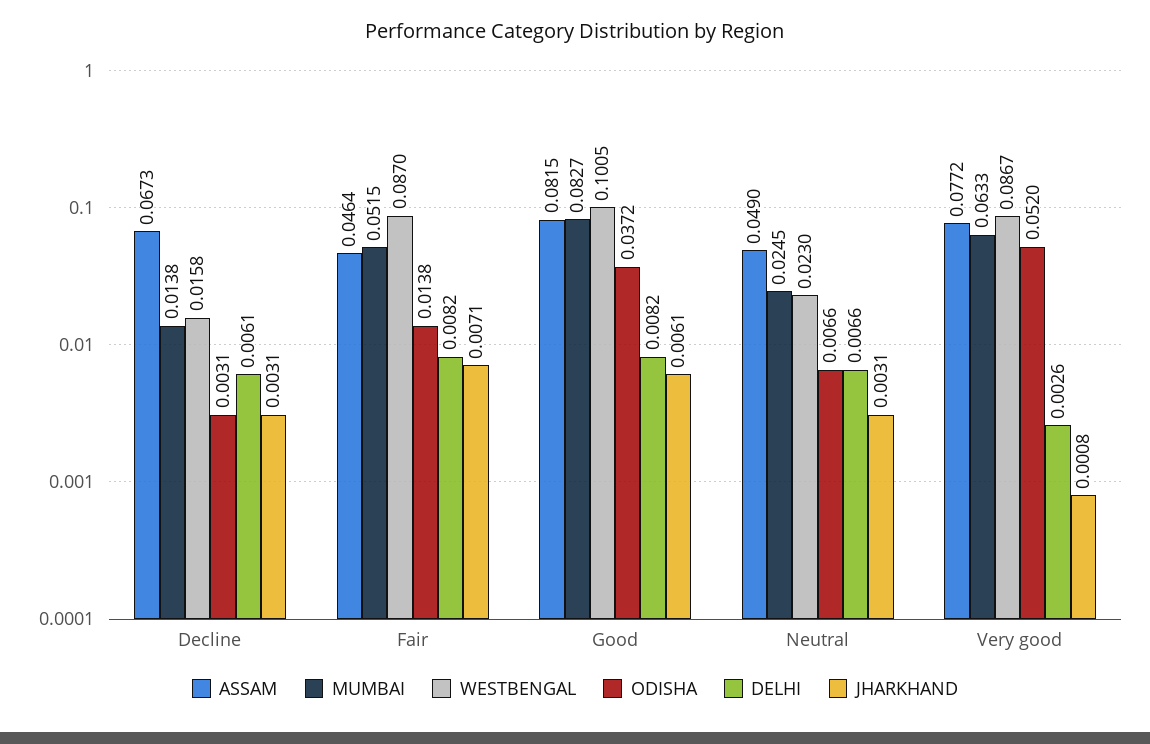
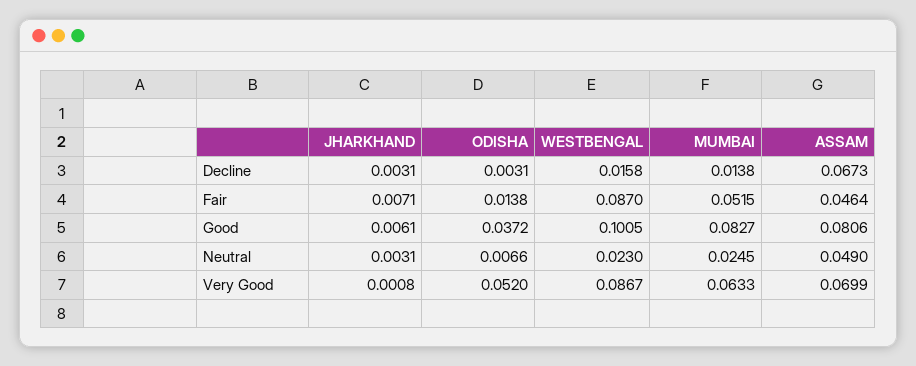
DELHI, Decline: 0.0061 -> none
DELHI, Fair: 0.0082 -> none
ASSAM, Good: 0.0815 -> 0.0806
DELHI, Good: 0.0082 -> none
DELHI, Neutral: 0.0066 -> none
ASSAM, Very good: 0.0772 -> 0.0699
DELHI, Very good: 0.0026 -> none

